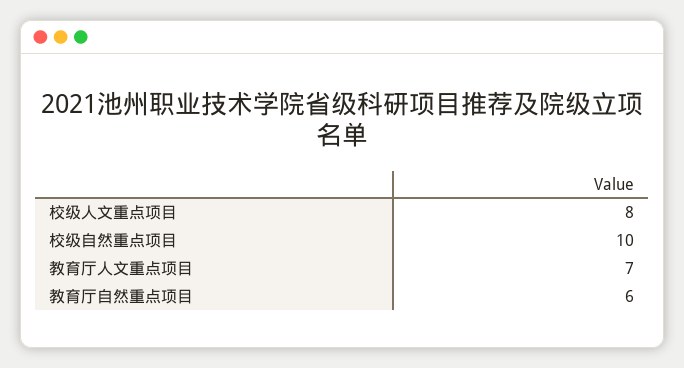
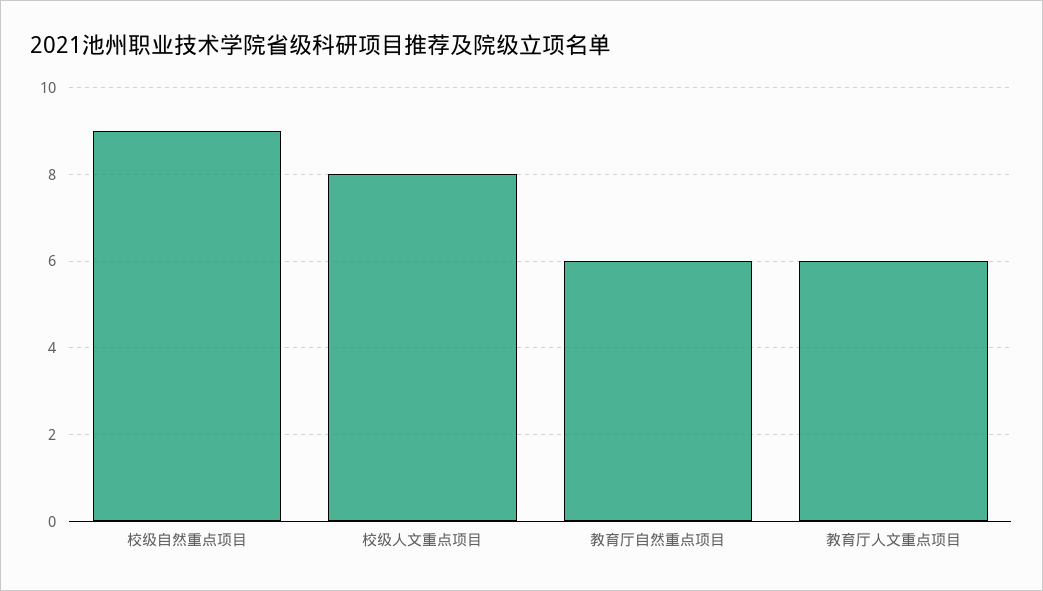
校级自然重点项目: 10 -> 9
教育厅人文重点项目: 7 -> 6

